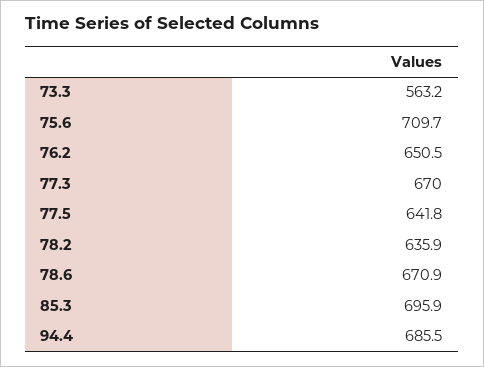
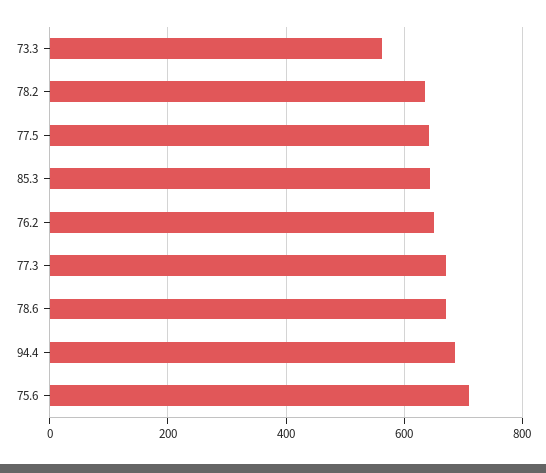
85.3: 695.9 -> 640

